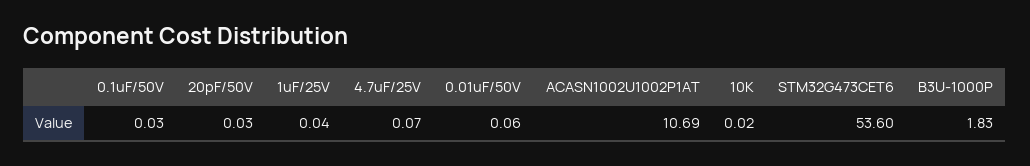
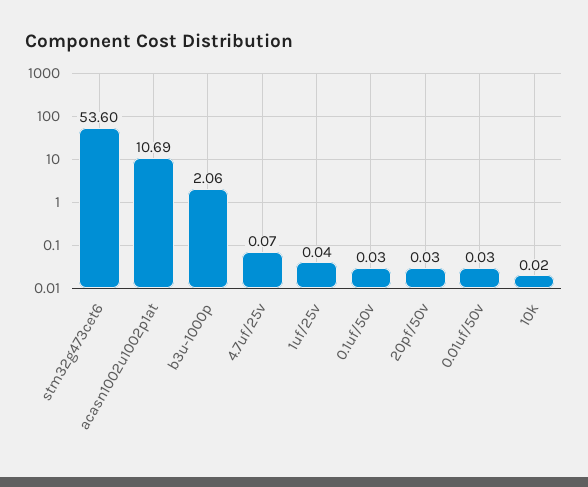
0.01uF/50V: 0.06 -> 0.03
B3U-1000P: 1.83 -> 2.06

